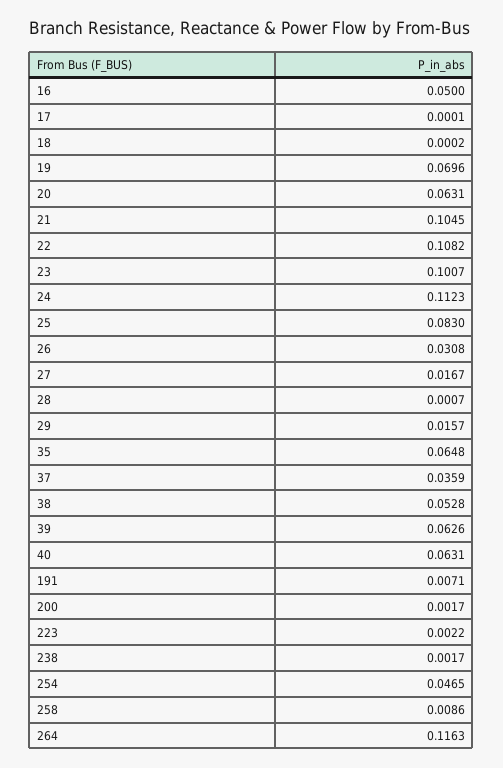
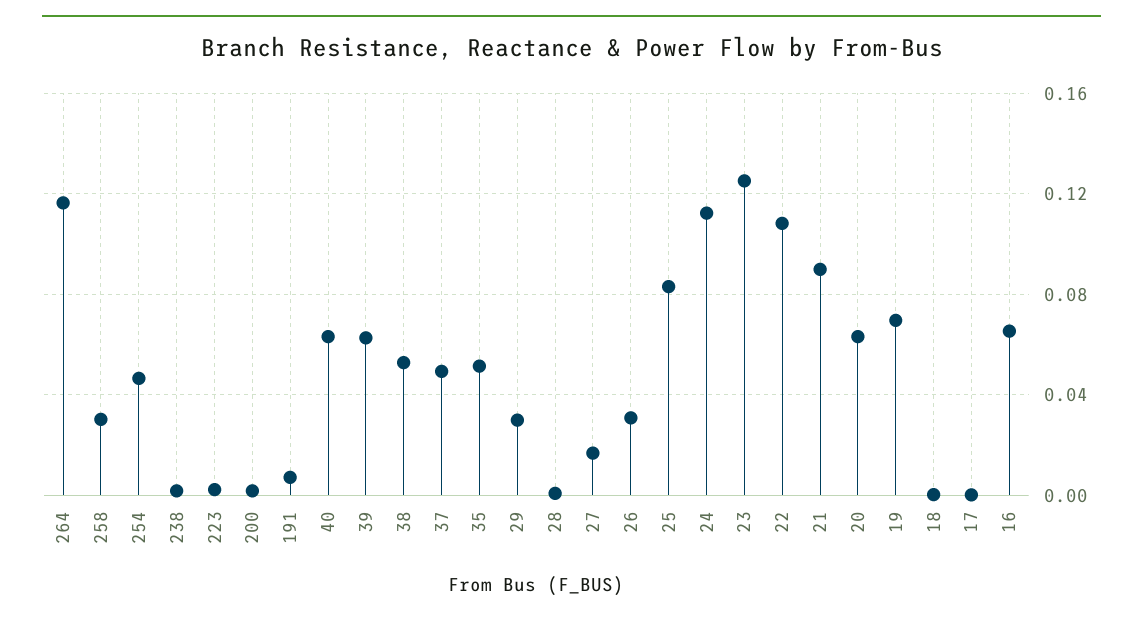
16: 0.05 -> 0.065
21: 0.1045 -> 0.09
23: 0.1007 -> 0.125
29: 0.0157 -> 0.03
35: 0.0648 -> 0.05
37: 0.0359 -> 0.05
258: 0.0086 -> 0.03

